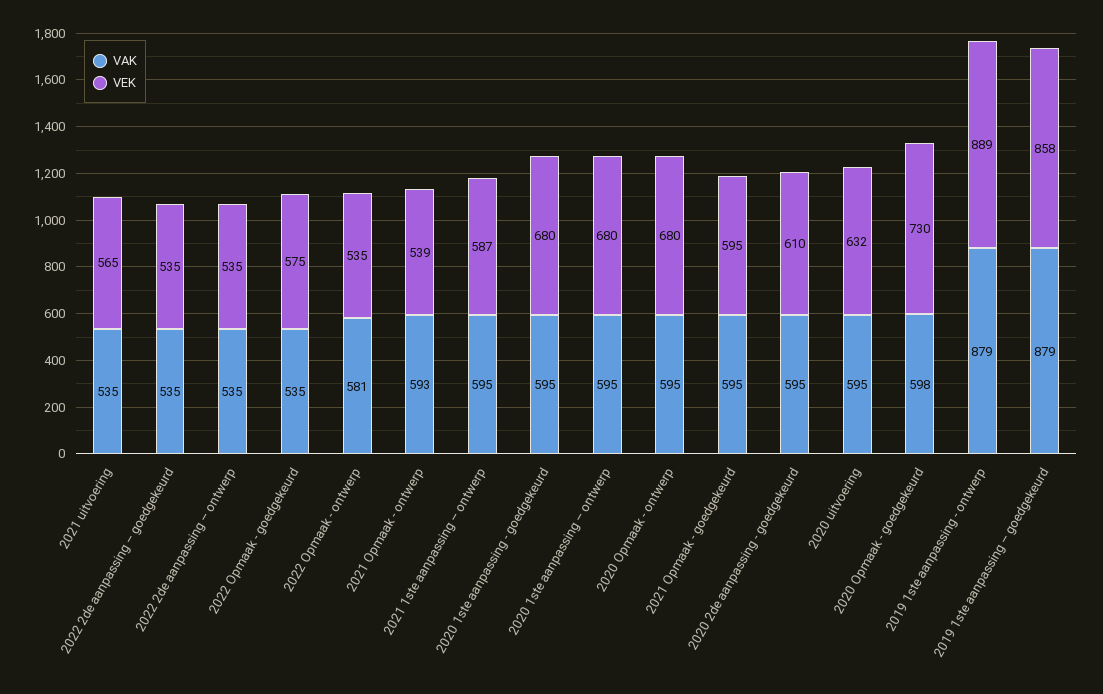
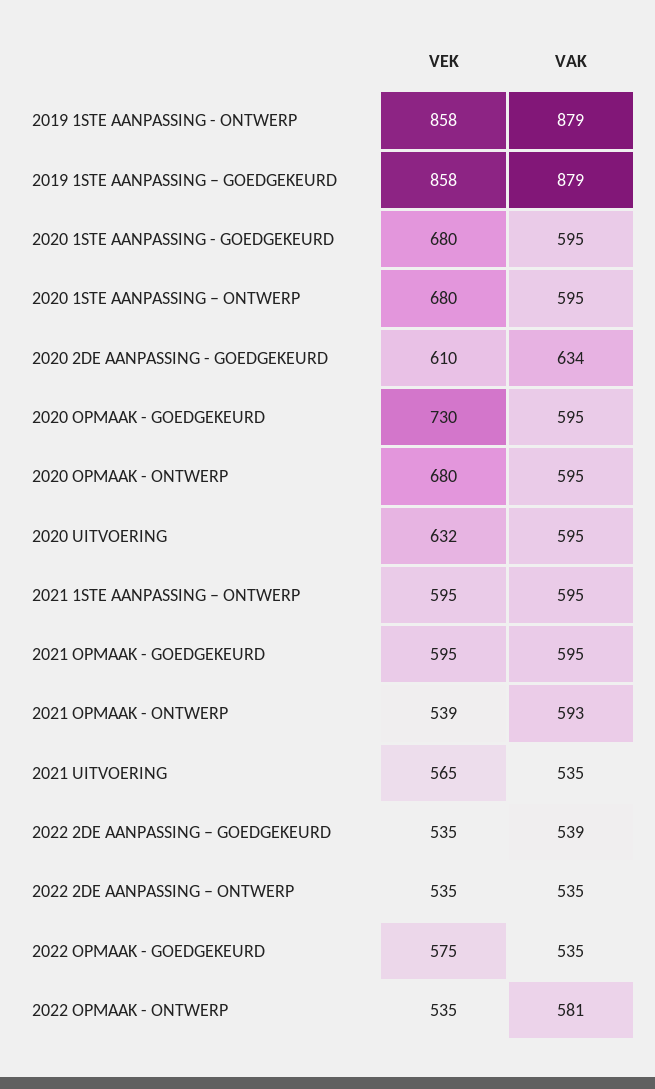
VAK, 2022 2de aanpassing – goedgekeurd: 535 -> 539
VEK, 2021 1ste aanpassing – ontwerp: 587 -> 595
VAK, 2020 2de aanpassing - goedgekeurd: 595 -> 634
VAK, 2020 Opmaak - goedgekeurd: 598 -> 595
VEK, 2019 1ste aanpassing - ontwerp: 889 -> 858

